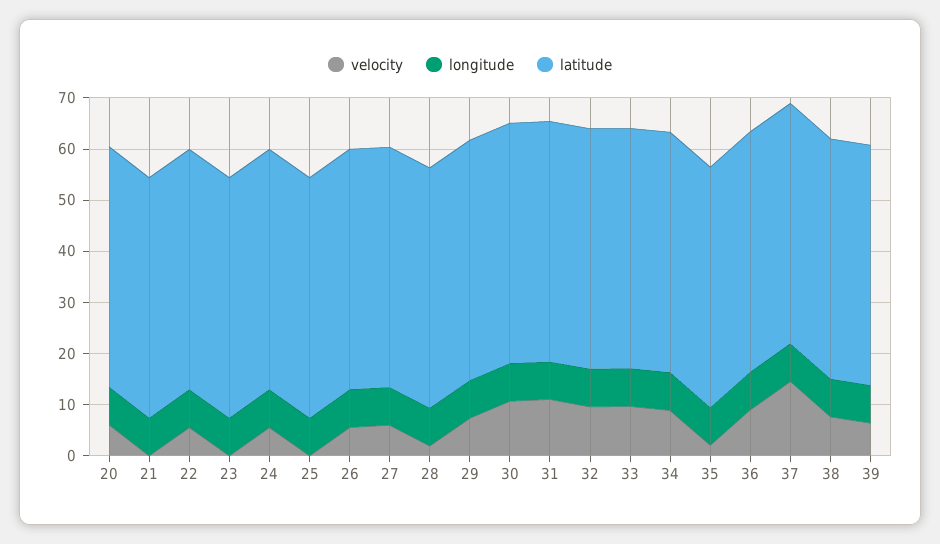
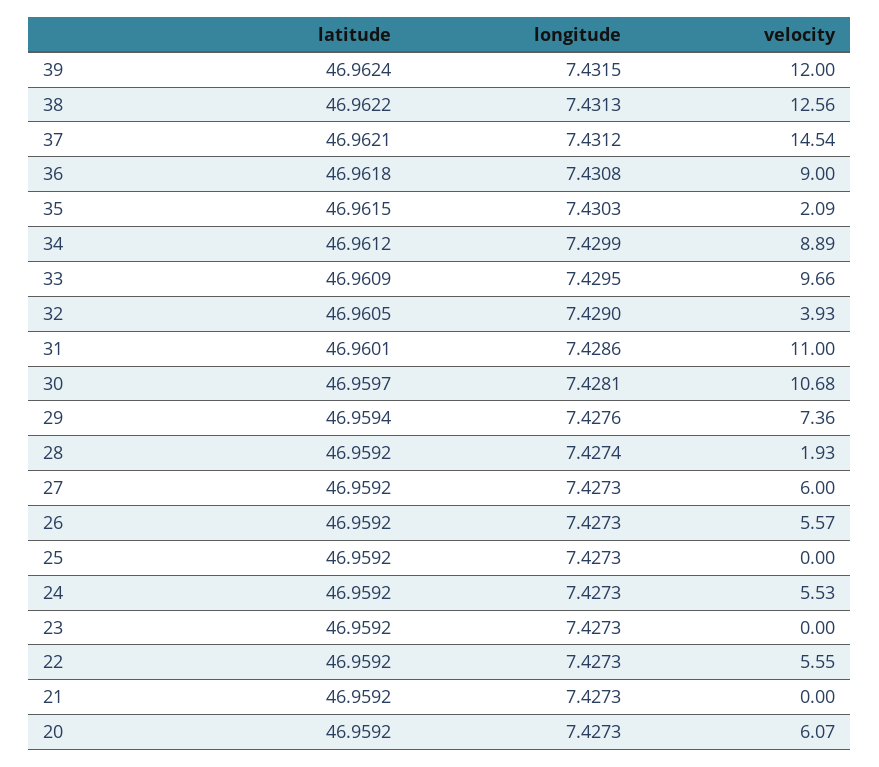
velocity, 32: 10 -> 3.93
velocity, 38: 8 -> 12.56
velocity, 39: 6 -> 12

